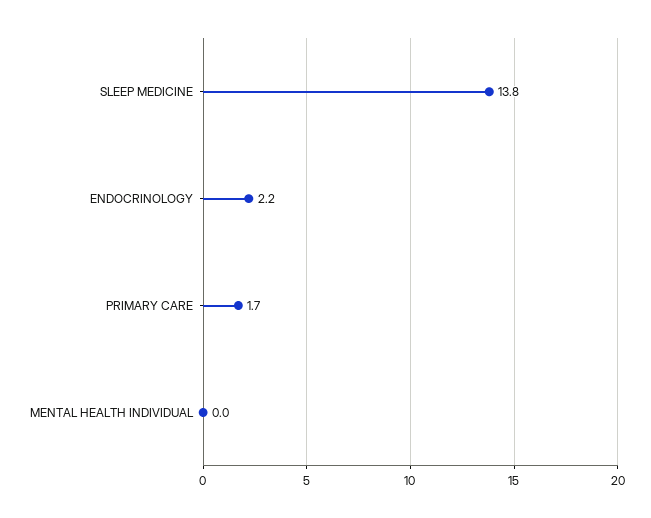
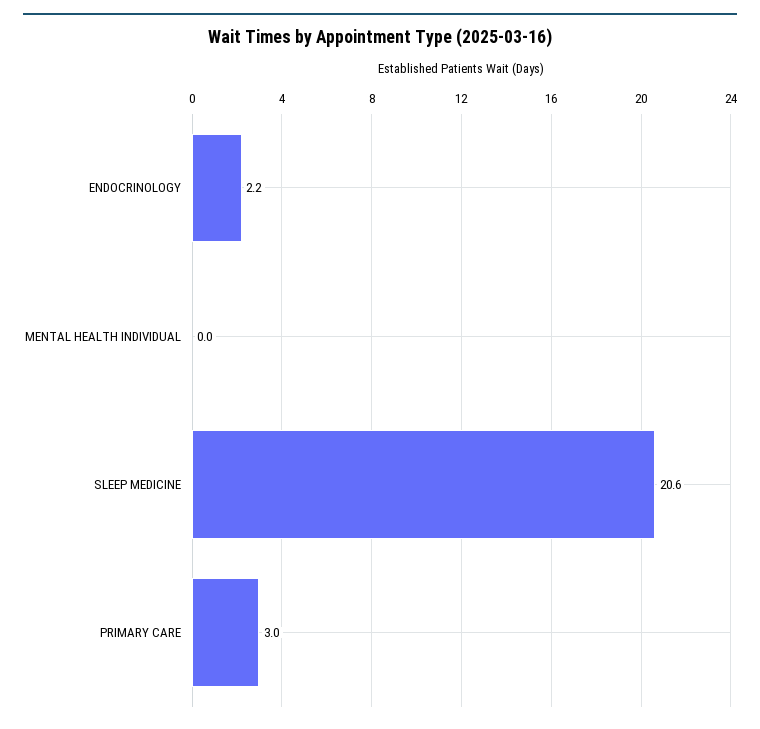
SLEEP MEDICINE: 13.8 -> 20.6
PRIMARY CARE: 1.7 -> 3

